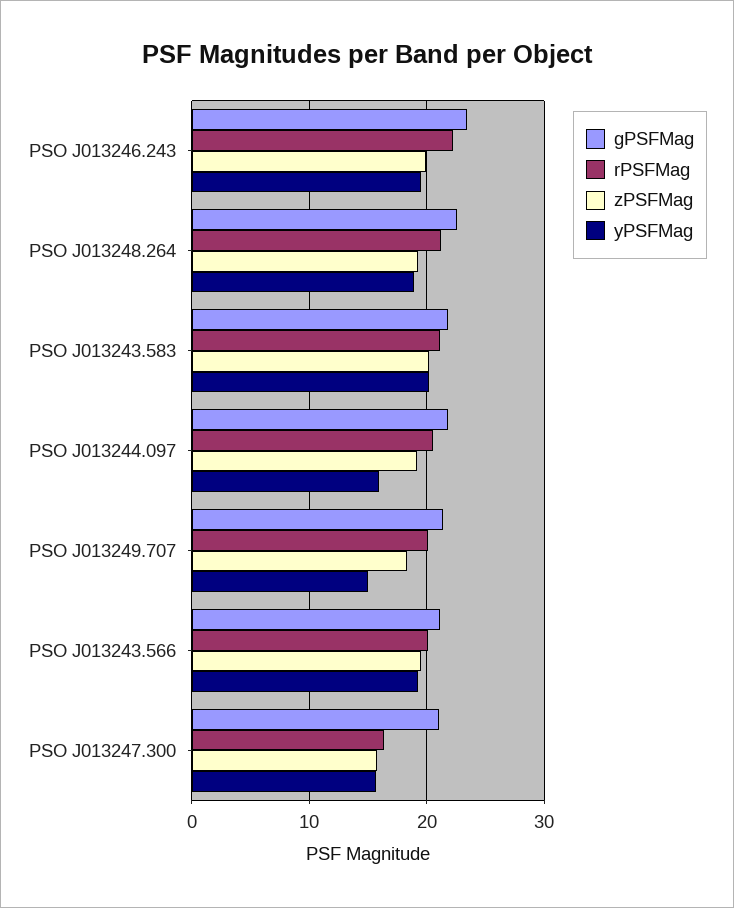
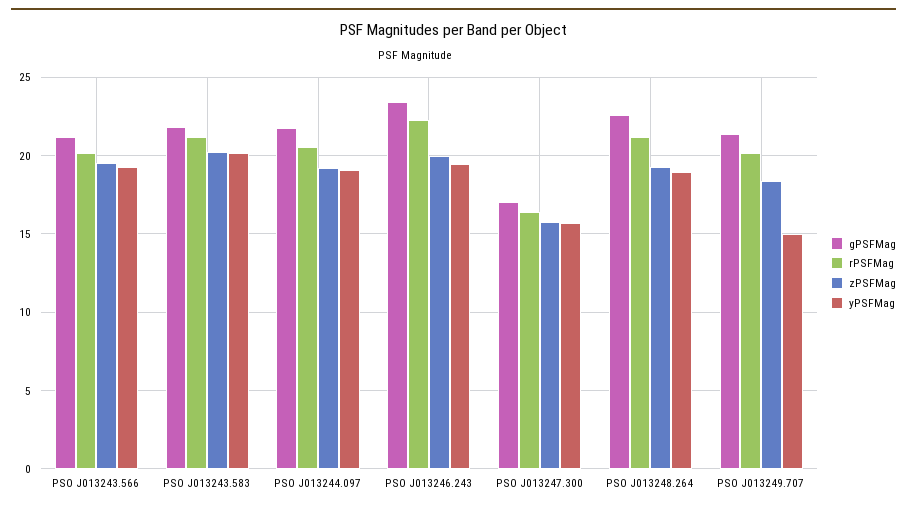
yPSFMag, PSO J013244.097: 16 -> 19
gPSFMag, PSO J013247.300: 21 -> 17

